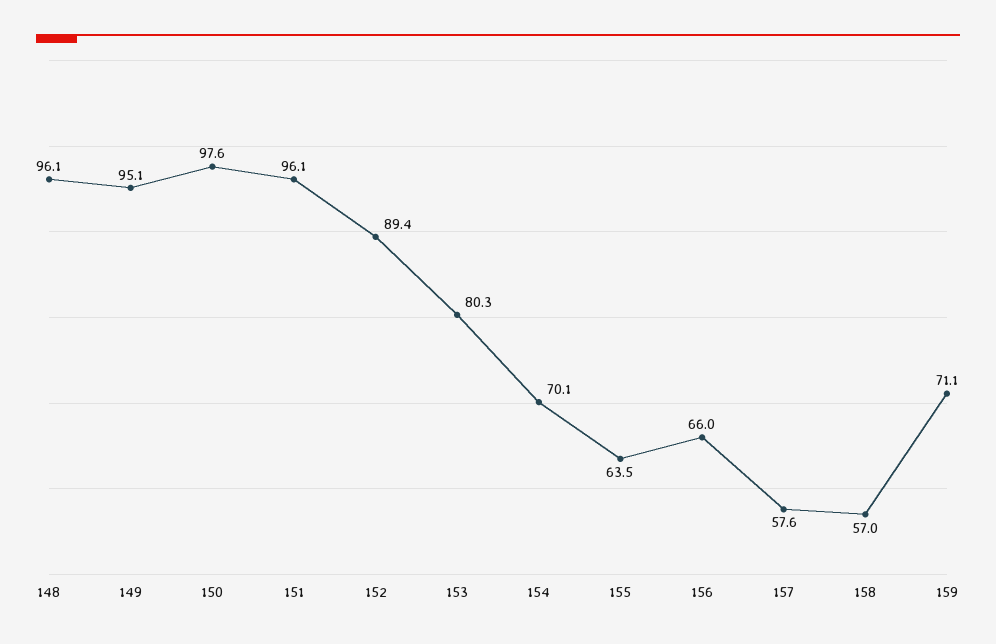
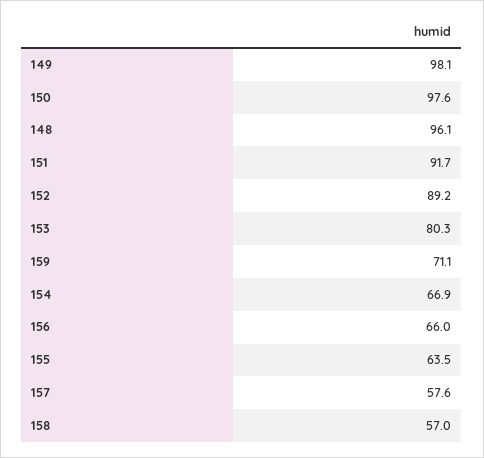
149: 95.1 -> 98.1
151: 96.1 -> 91.7
152: 89.4 -> 89.2
154: 70.1 -> 66.9

